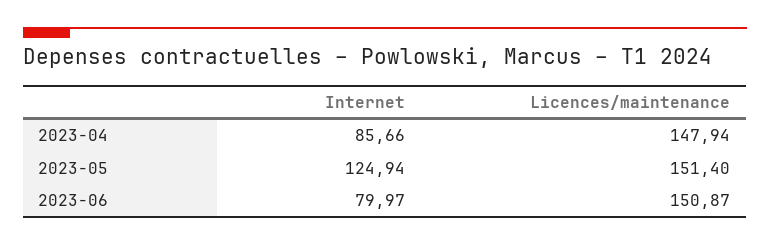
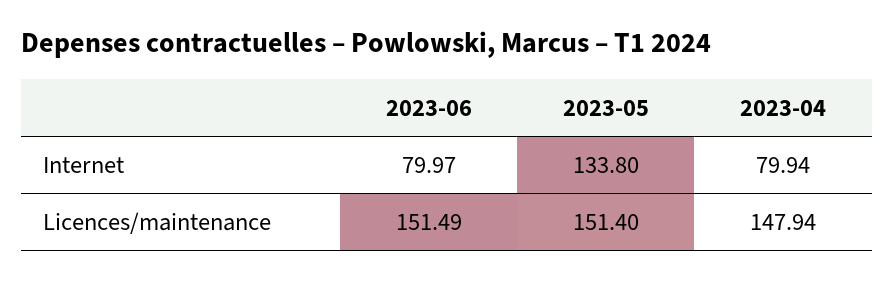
Internet, 2023-04: 85.66 -> 79.94
Internet, 2023-05: 124.94 -> 133.8
Licences/maintenance, 2023-06: 150.87 -> 151.49

